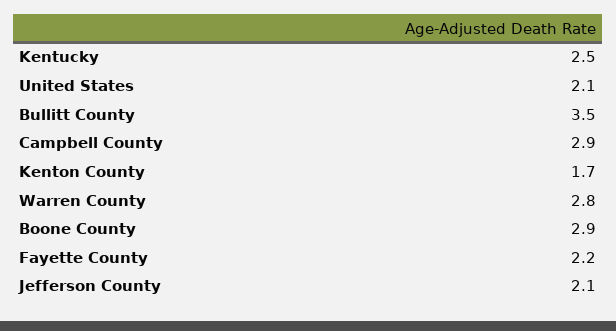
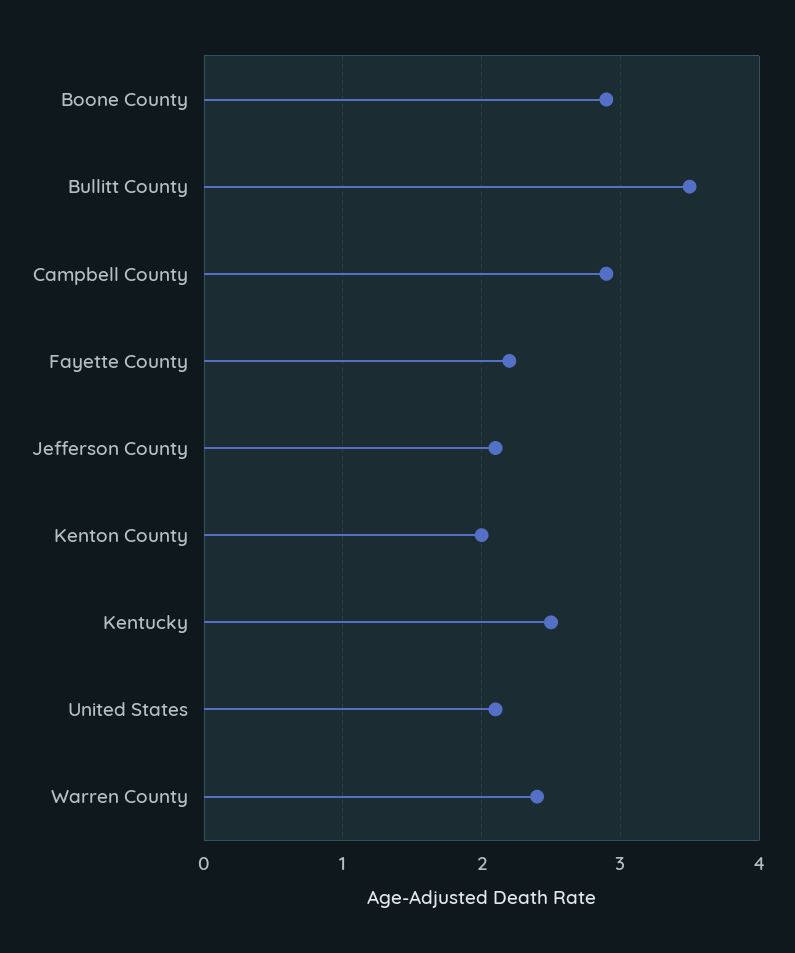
Kenton County: 1.7 -> 2
Warren County: 2.8 -> 2.4

